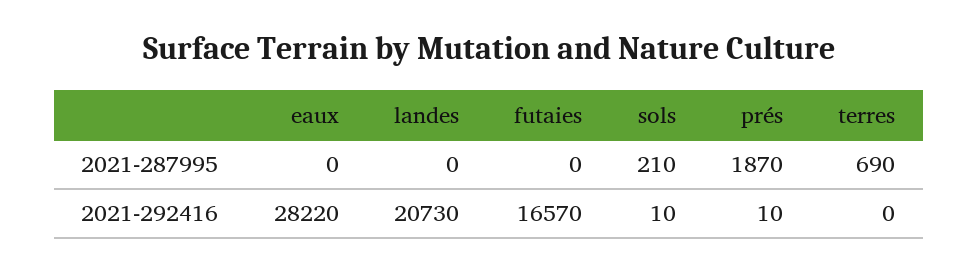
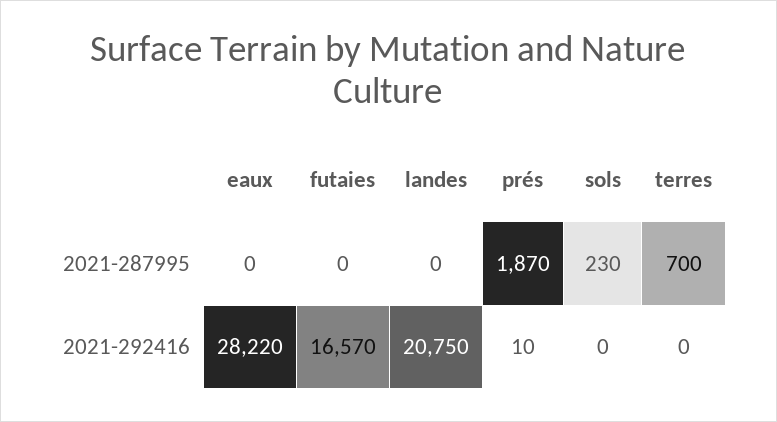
sols, 2021-287995: 210 -> 230
terres, 2021-287995: 690 -> 700
landes, 2021-292416: 20730 -> 20750
sols, 2021-292416: 10 -> 0

